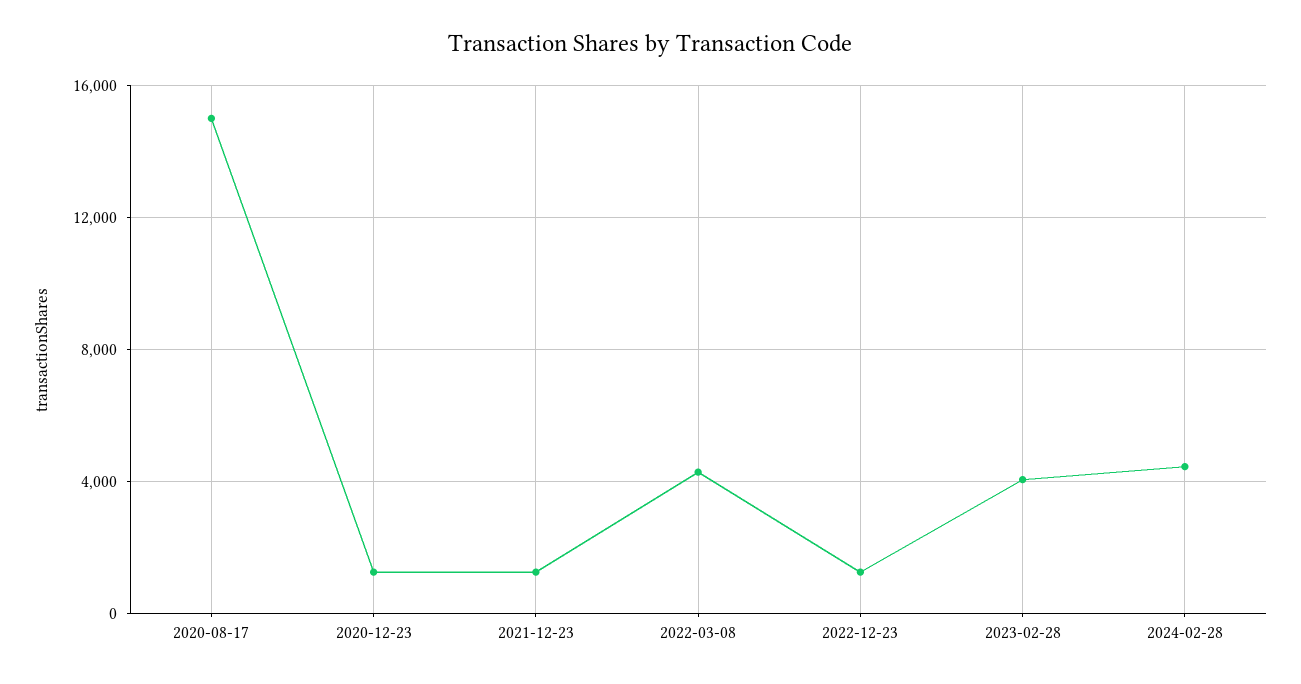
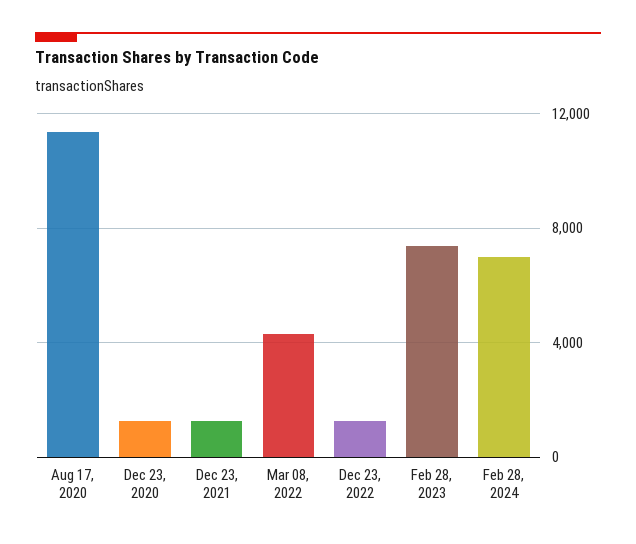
2020-08-17: 15000 -> 11500
2023-02-28: 4000 -> 7500
2024-02-28: 4500 -> 7000

